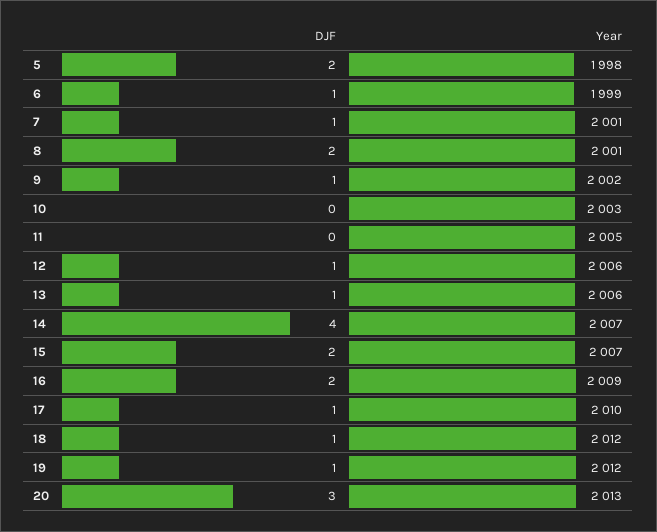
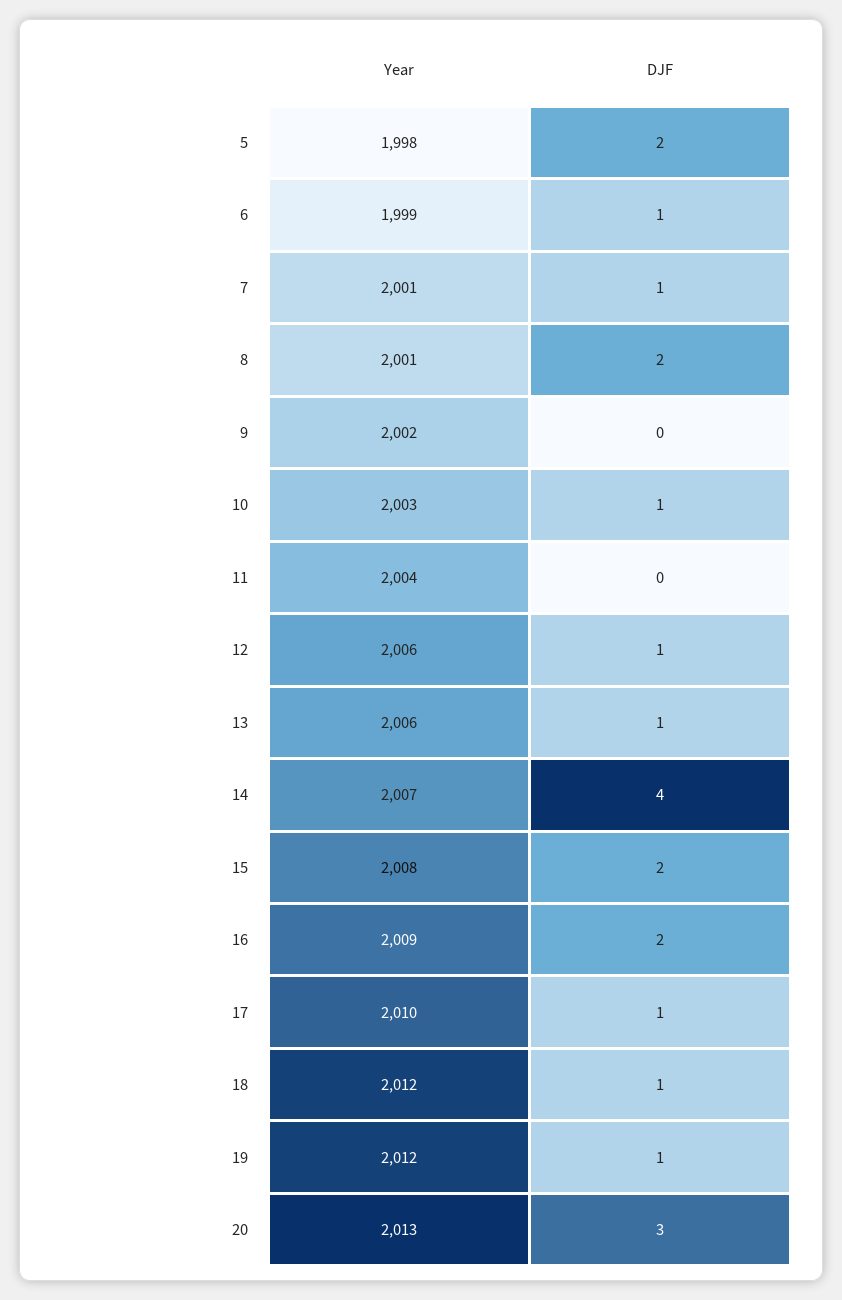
DJF, 9: 1 -> 0
DJF, 10: 0 -> 1
Year, 11: 2005 -> 2004
Year, 15: 2007 -> 2008

